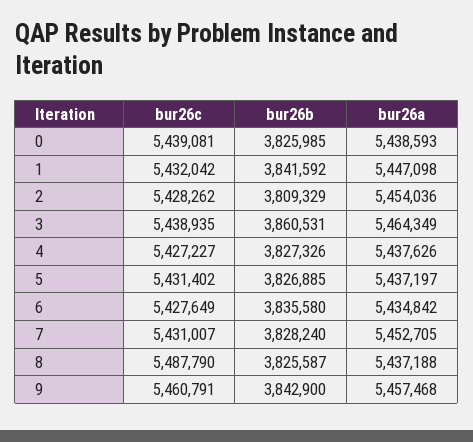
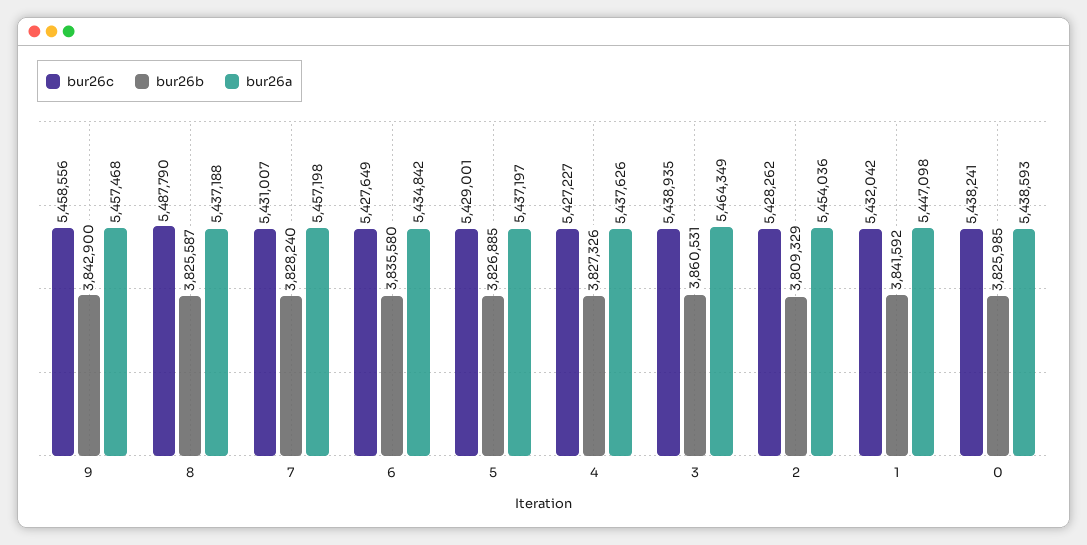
bur26c, 0: 5439081 -> 5438241
bur26c, 5: 5431402 -> 5429001
bur26a, 7: 5452705 -> 5457198
bur26c, 9: 5460791 -> 5458556

